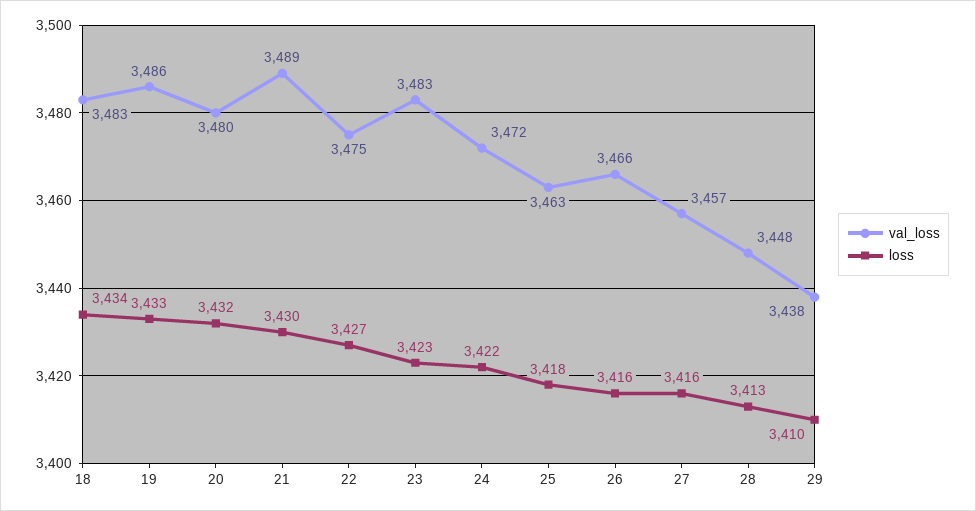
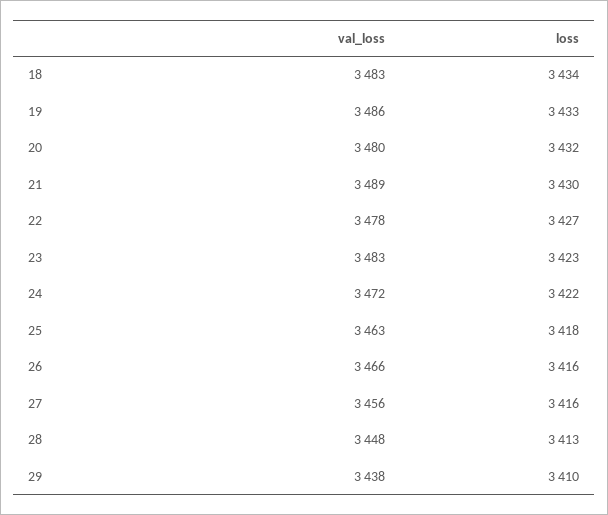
val_loss, 22: 3475 -> 3478
val_loss, 27: 3457 -> 3456

